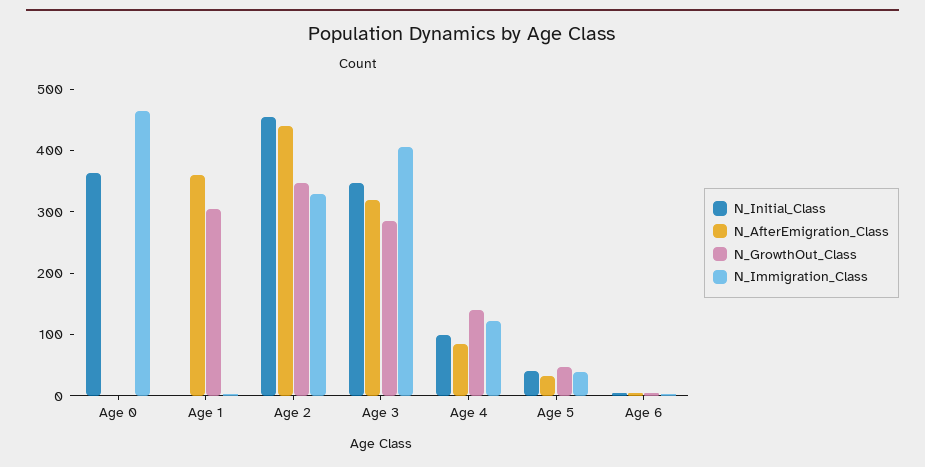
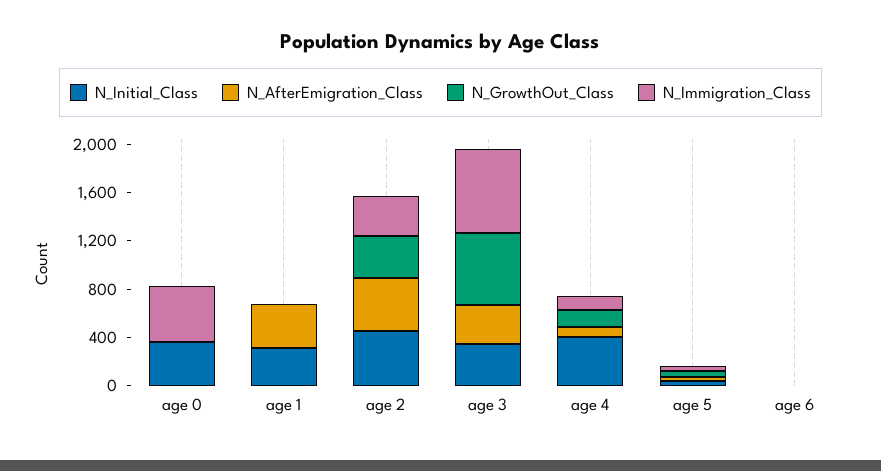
N_Initial_Class, Age 1: 0 -> 300
N_GrowthOut_Class, Age 1: 300 -> 0
N_GrowthOut_Class, Age 3: 280 -> 600
N_Immigration_Class, Age 3: 400 -> 700
N_Initial_Class, Age 4: 100 -> 400

